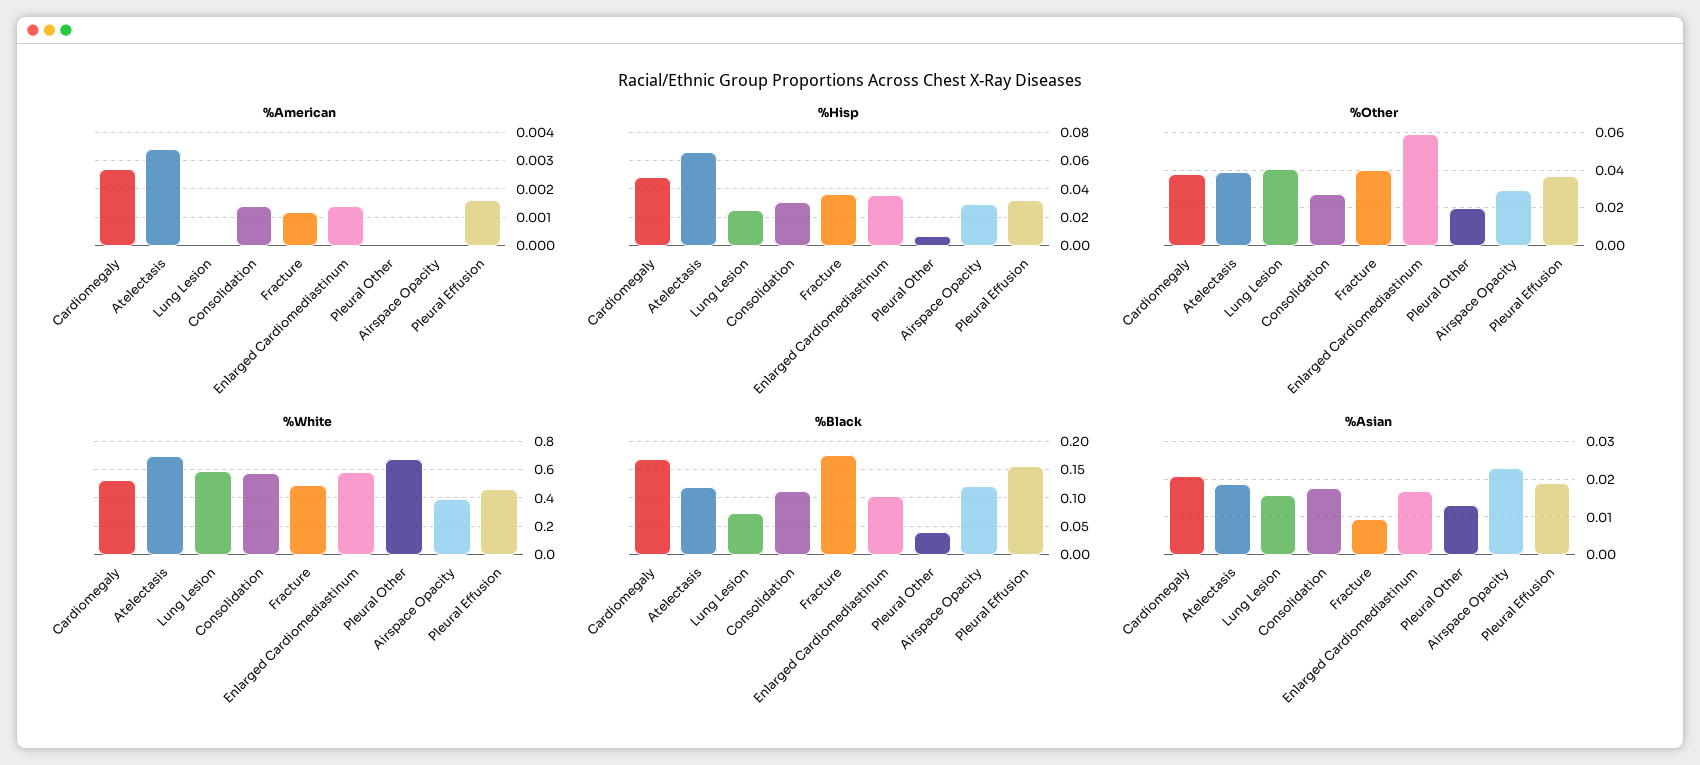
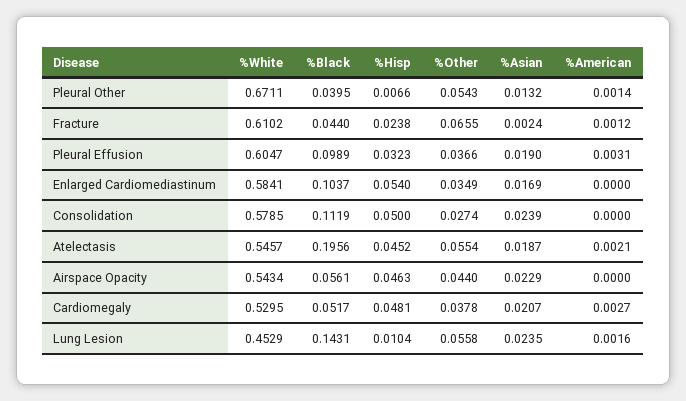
%American, Atelectasis: 0.0035 -> 0.0021
%American, Lung Lesion: 0 -> 0.0016
%American, Consolidation: 0.0015 -> 0
%American, Enlarged Cardiomediastinum: 0.0015 -> 0
%American, Pleural Other: 0 -> 0.0014
%American, Pleural Effusion: 0.0015 -> 0.0031
%Hisp, Atelectasis: 0.065 -> 0.0452
%Hisp, Lung Lesion: 0.025 -> 0.0104
%Hisp, Consolidation: 0.03 -> 0.05
%Hisp, Fracture: 0.035 -> 0.0238
%Hisp, Enlarged Cardiomediastinum: 0.035 -> 0.054
%Hisp, Airspace Opacity: 0.03 -> 0.0463
%Other, Atelectasis: 0.04 -> 0.0554
%Other, Lung Lesion: 0.04 -> 0.0558
%Other, Fracture: 0.04 -> 0.0655
%Other, Enlarged Cardiomediastinum: 0.06 -> 0.0349
%Other, Pleural Other: 0.02 -> 0.0543
%Other, Airspace Opacity: 0.03 -> 0.044
%White, Atelectasis: 0.7 -> 0.5457
%White, Lung Lesion: 0.6 -> 0.4529
%White, Fracture: 0.5 -> 0.6102
%White, Airspace Opacity: 0.4 -> 0.5434
%White, Pleural Effusion: 0.45 -> 0.6047
%Black, Cardiomegaly: 0.175 -> 0.0517
%Black, Atelectasis: 0.125 -> 0.1956
%Black, Lung Lesion: 0.075 -> 0.1431
%Black, Fracture: 0.175 -> 0.044
%Black, Airspace Opacity: 0.125 -> 0.0561
%Black, Pleural Effusion: 0.15 -> 0.0989
%Asian, Lung Lesion: 0.016 -> 0.0235
%Asian, Consolidation: 0.018 -> 0.0239
%Asian, Fracture: 0.01 -> 0.0024

